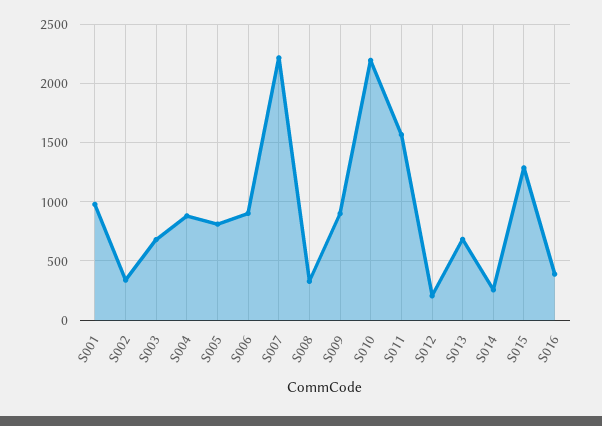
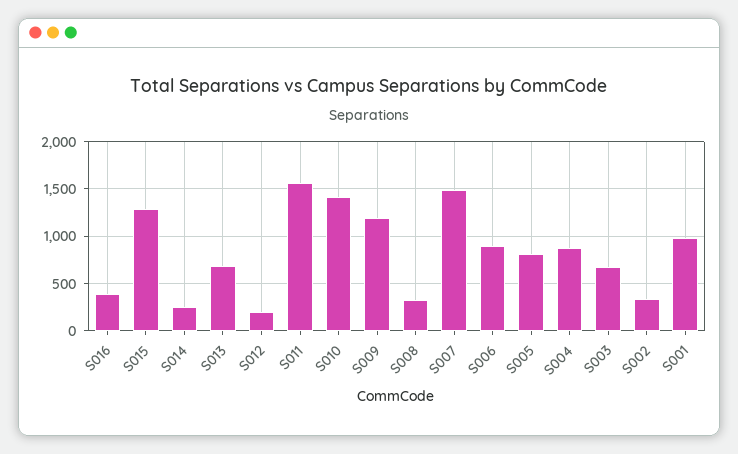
S007: 2200 -> 1500
S009: 900 -> 1200
S010: 2200 -> 1400

